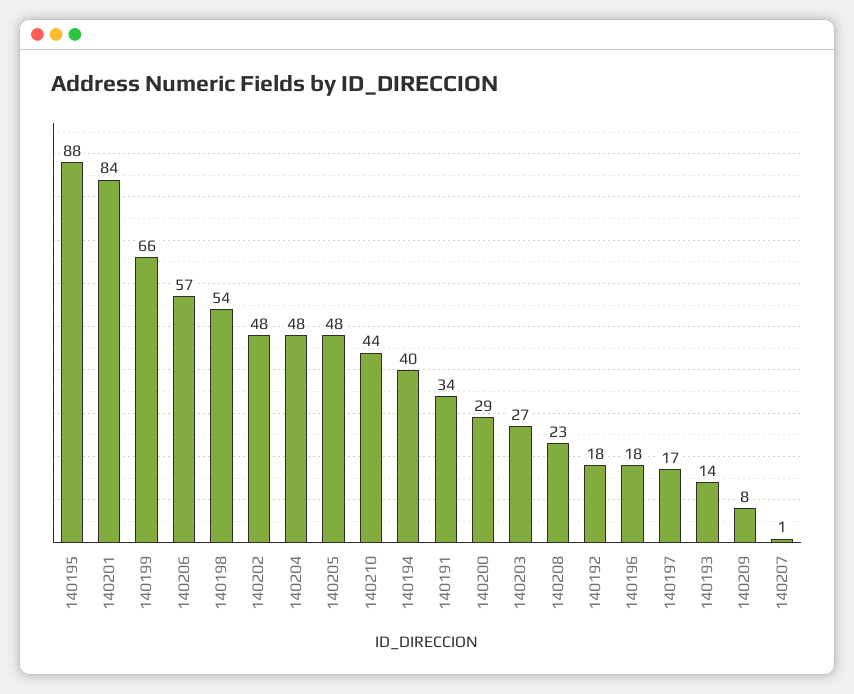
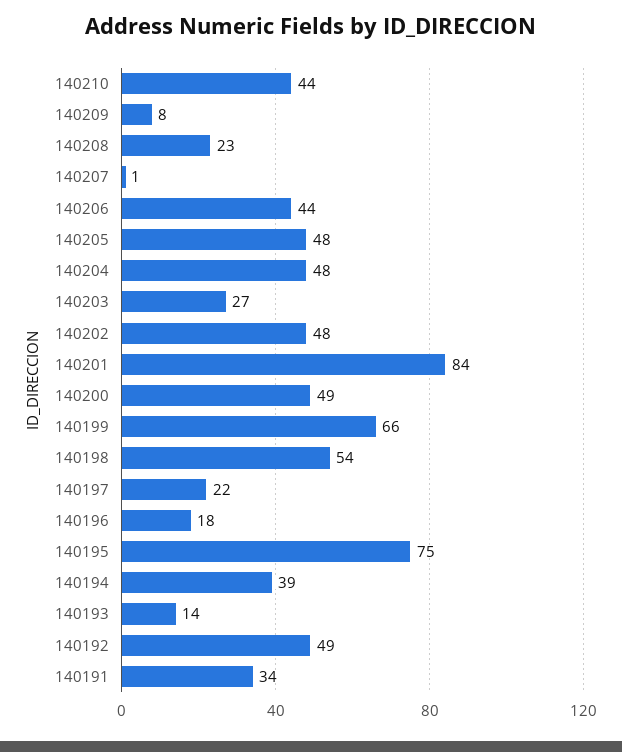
140195: 88 -> 75
140206: 57 -> 44
140194: 40 -> 39
140200: 29 -> 49
140192: 18 -> 49
140197: 17 -> 22

